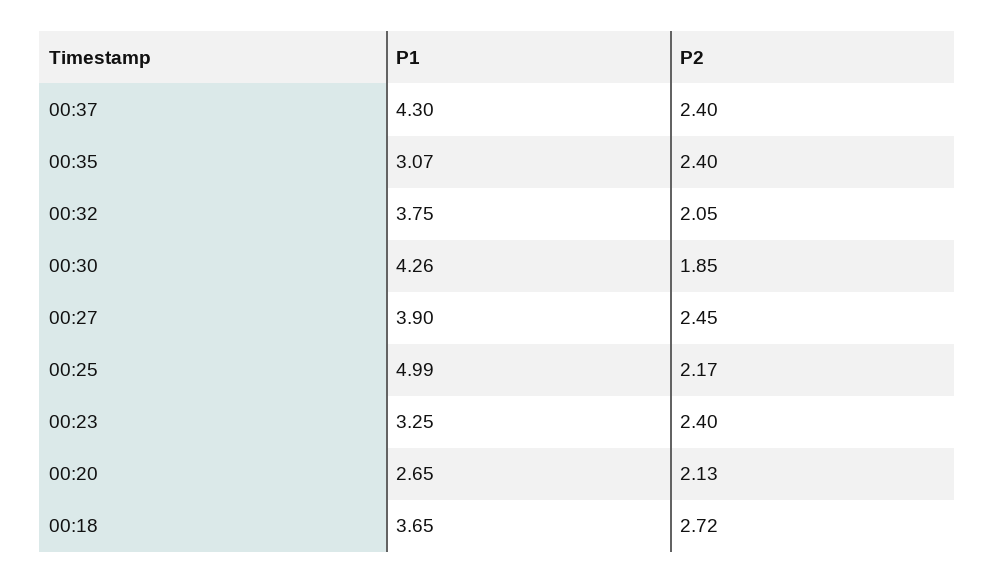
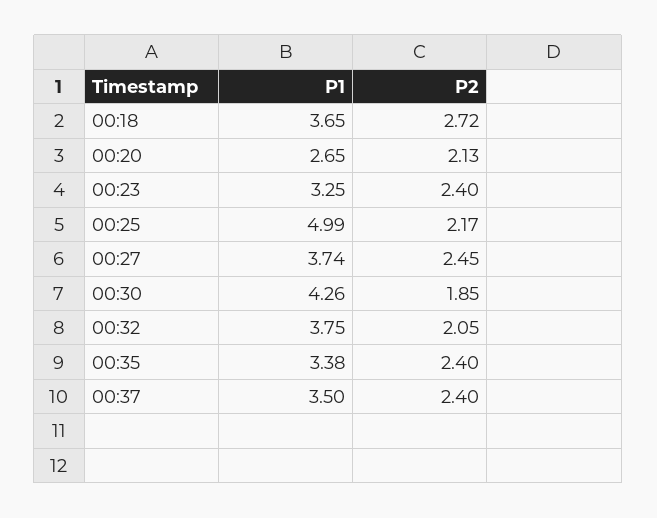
P1, 00:37: 4.3 -> 3.5
P1, 00:35: 3.07 -> 3.38
P1, 00:27: 3.9 -> 3.74

